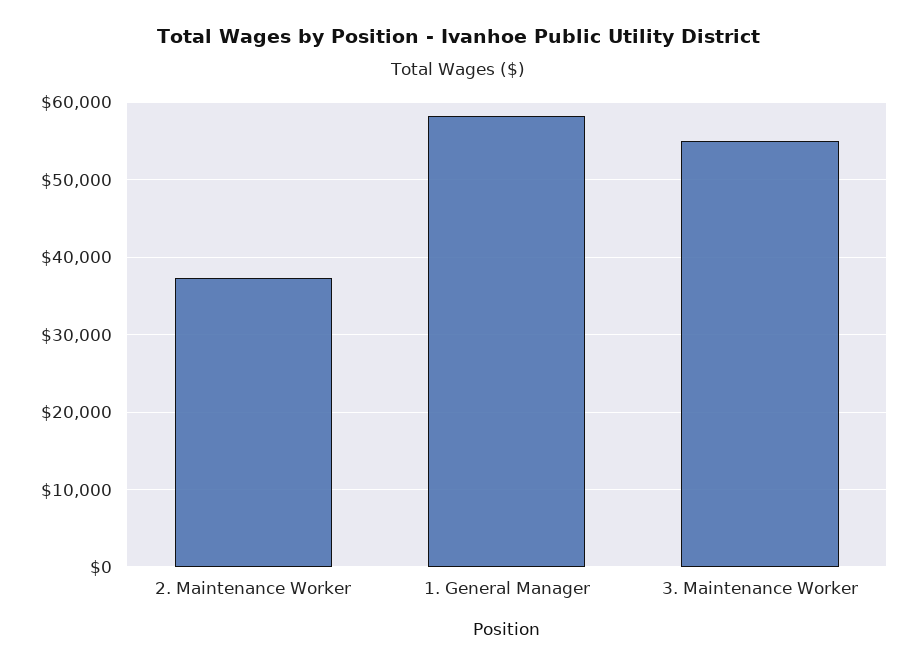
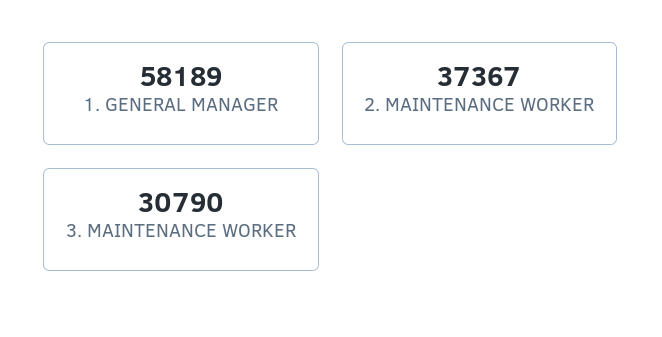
3. Maintenance Worker: 55000 -> 30790

